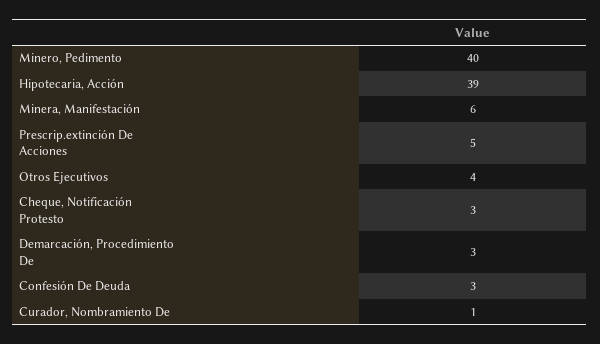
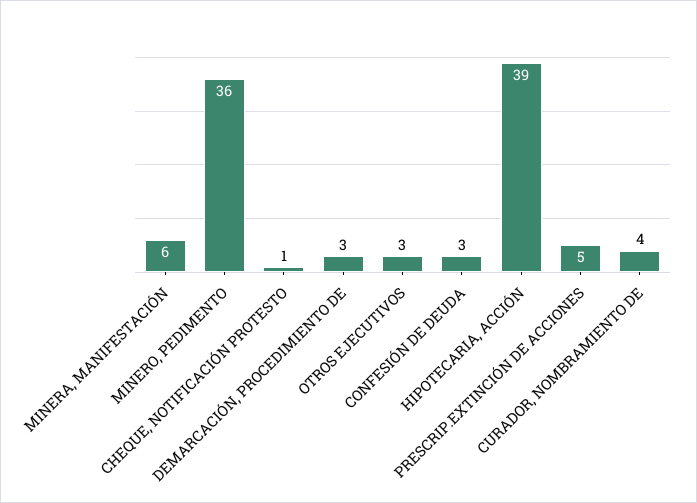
Minero, Pedimento: 40 -> 36
Otros Ejecutivos: 4 -> 3
Cheque, Notificación Protesto: 3 -> 1
Curador, Nombramiento De: 1 -> 4

